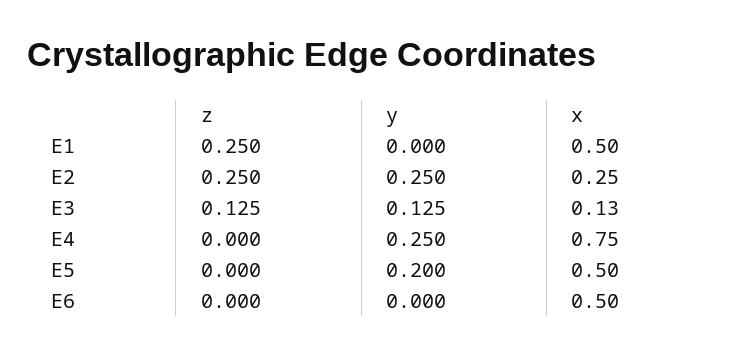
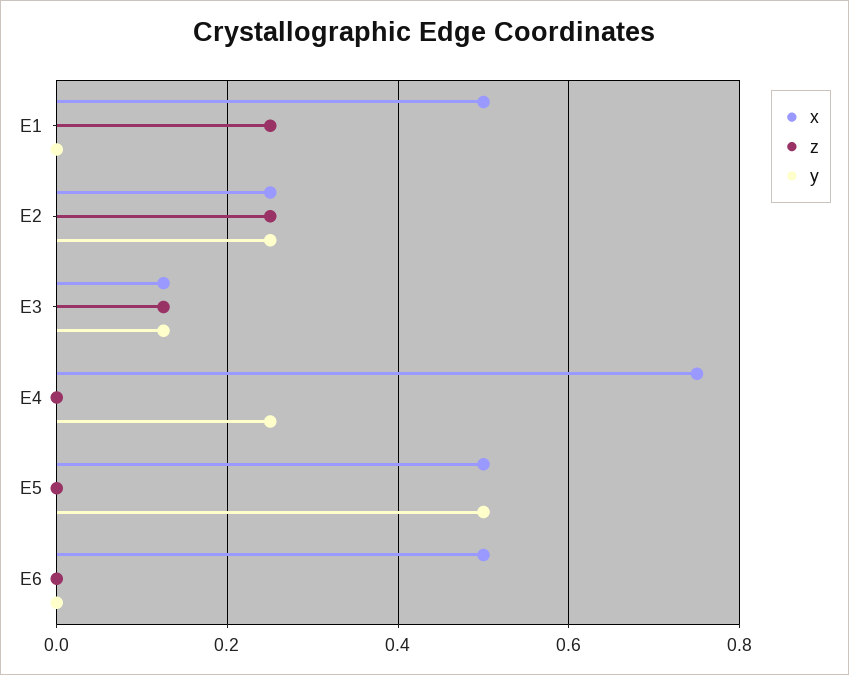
y, E5: 0.2 -> 0.5

